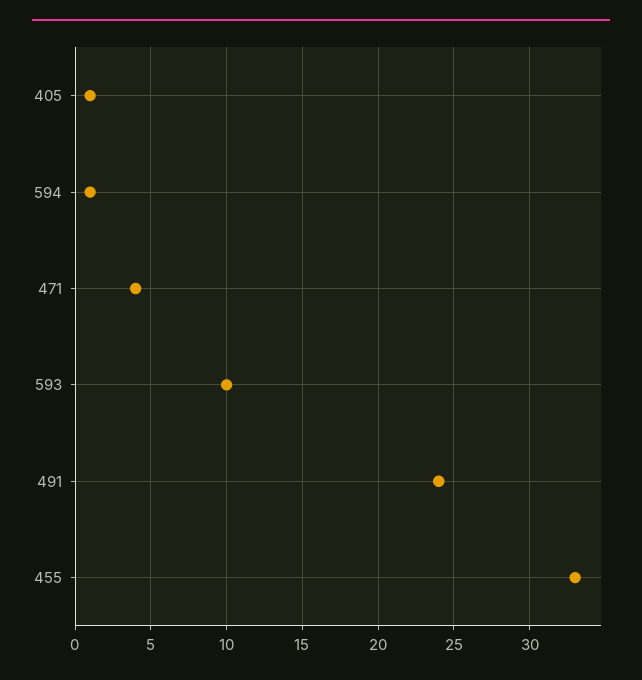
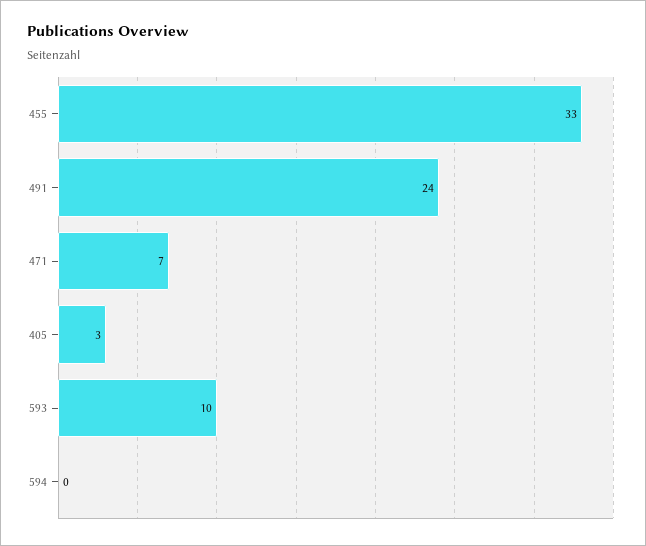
405: 1 -> 3
594: 1 -> 0
471: 4 -> 7

